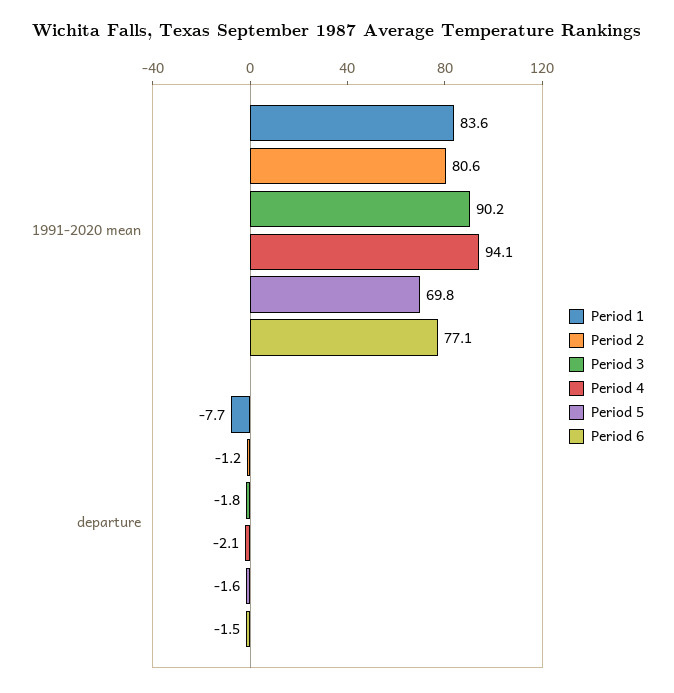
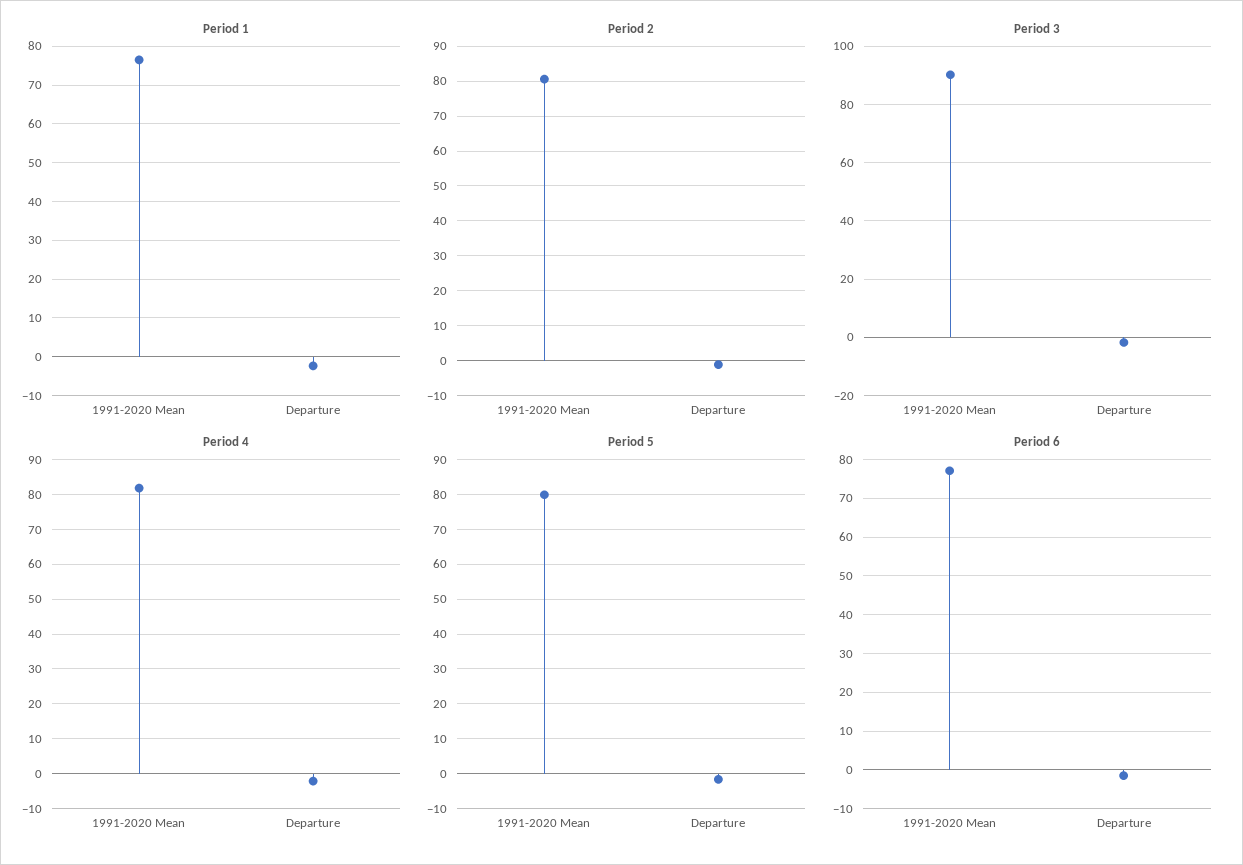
Period 1, 1991-2020 mean: 83.6 -> 76
Period 4, 1991-2020 mean: 94.1 -> 82
Period 5, 1991-2020 mean: 69.8 -> 80
Period 1, departure: -7.7 -> -2

